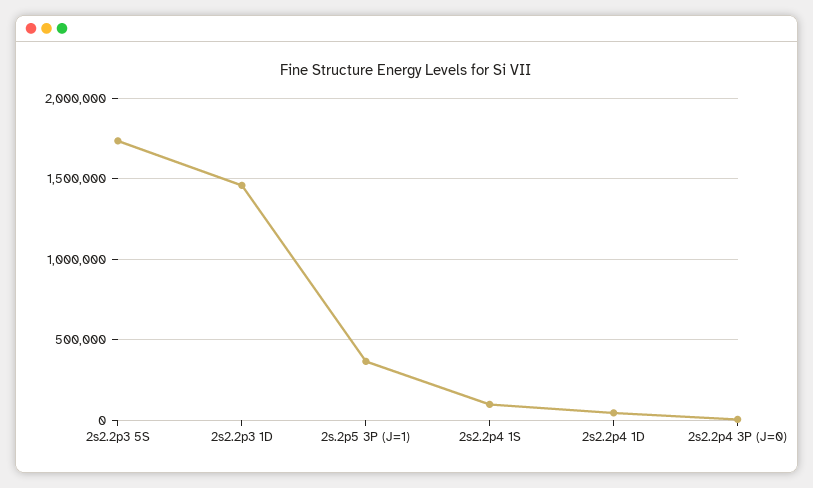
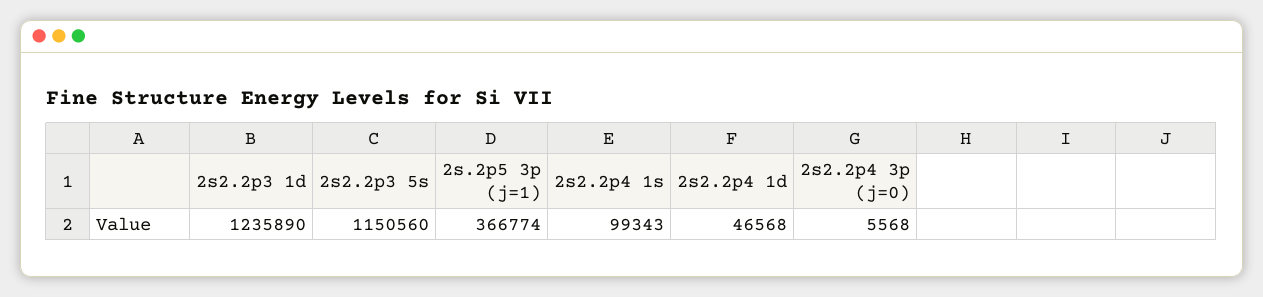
2s2.2p3 5S: 1750000 -> 1150560
2s2.2p3 1D: 1450000 -> 1235890

